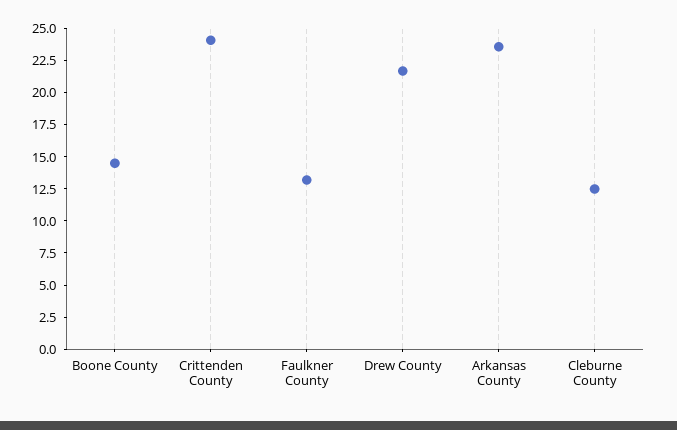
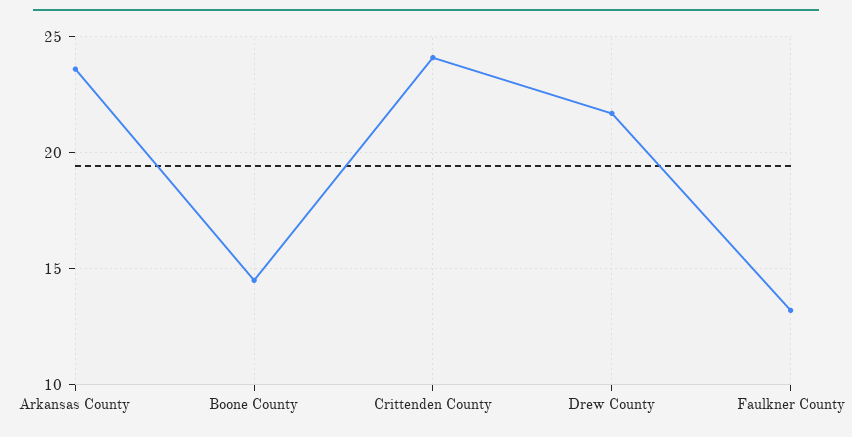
Cleburne County: 12.5 -> none

